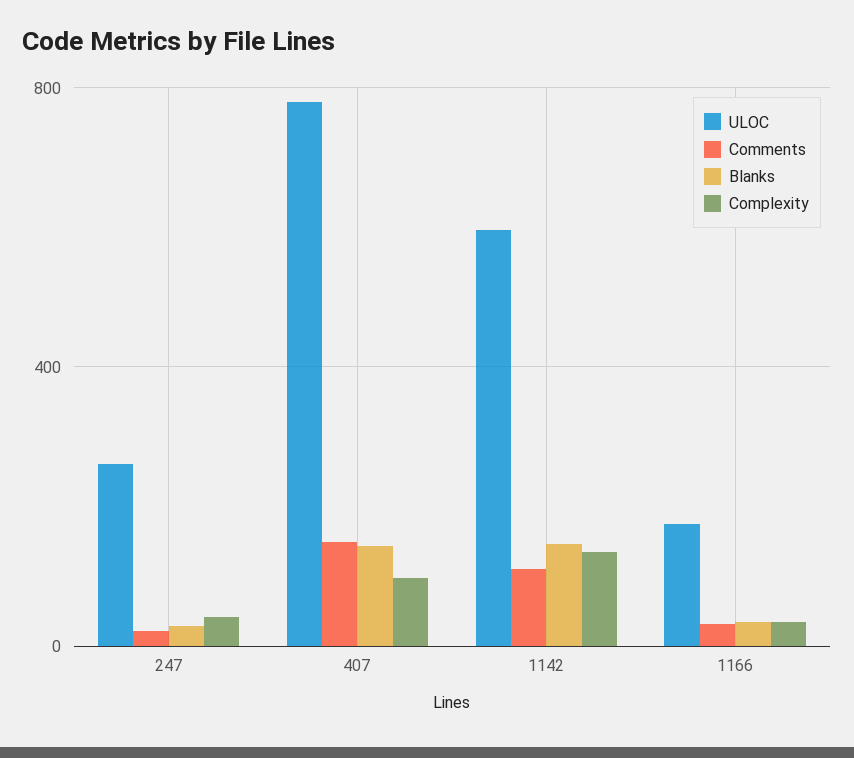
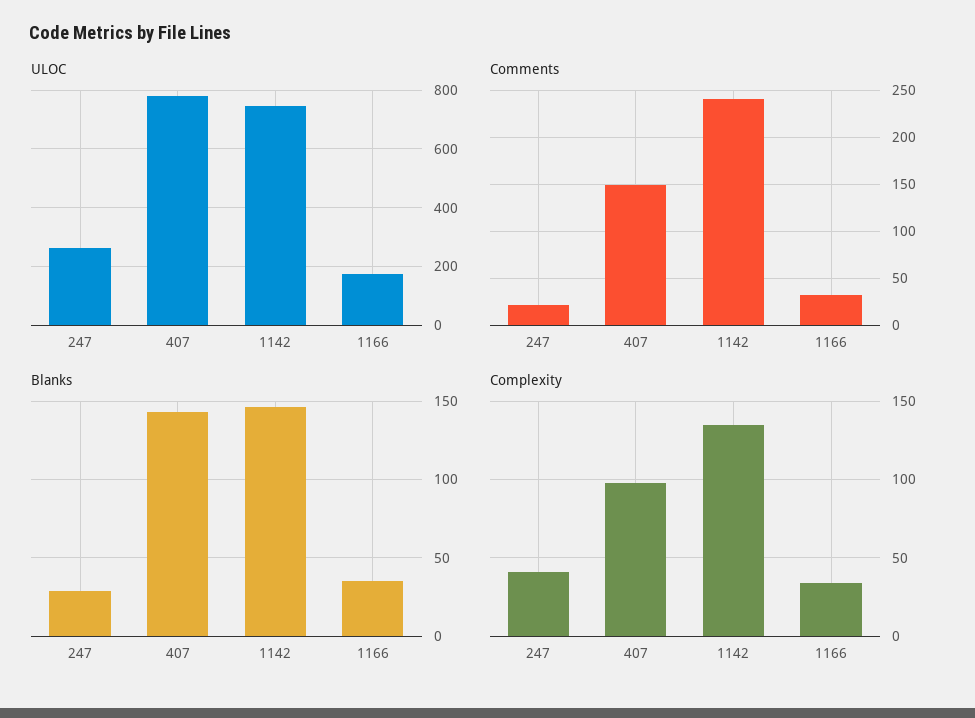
ULOC, 1142: 600 -> 750
Comments, 1142: 100 -> 240

